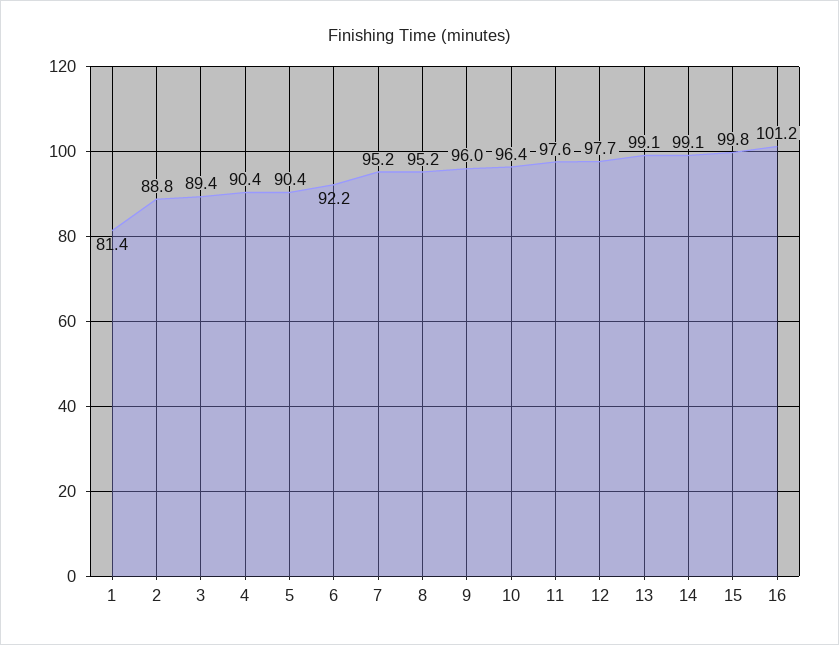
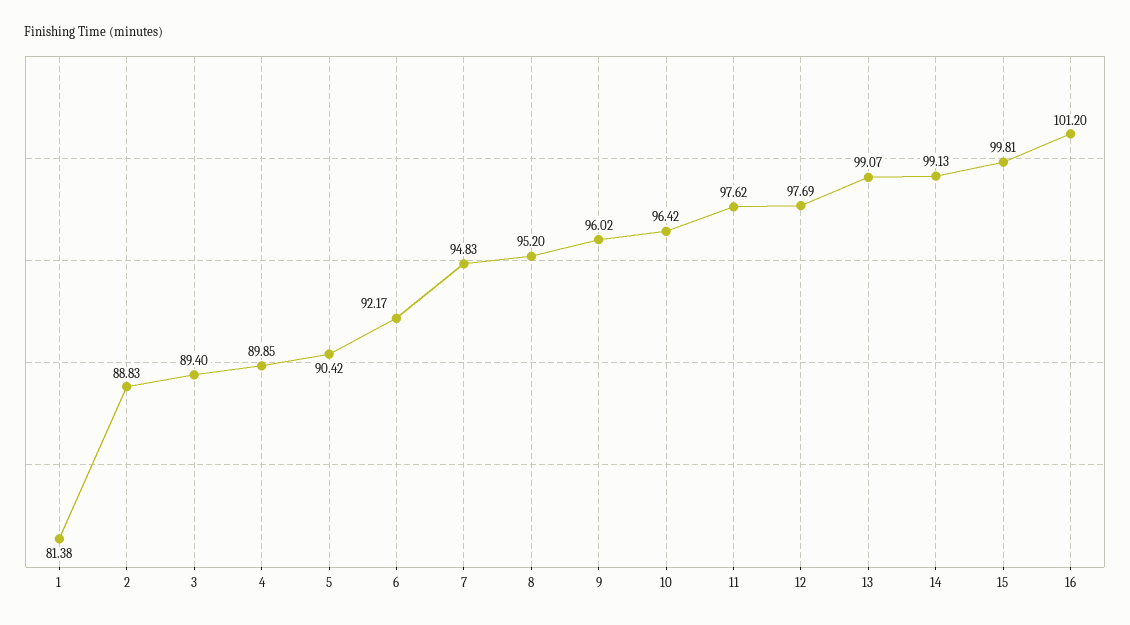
4: 90.4 -> 89.85
7: 95.2 -> 94.83

